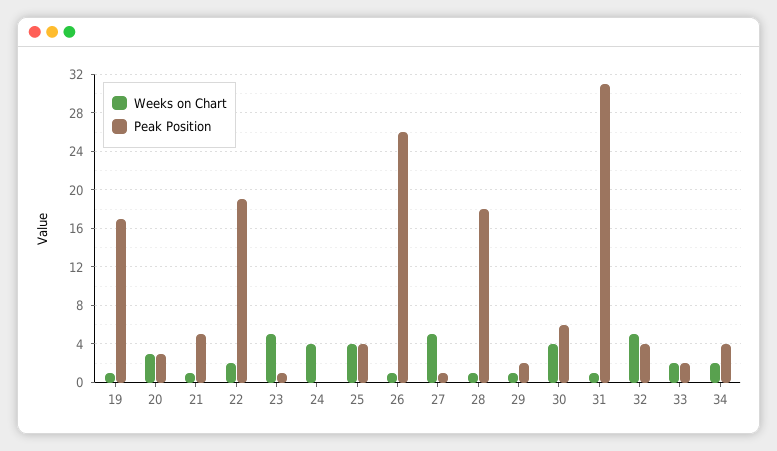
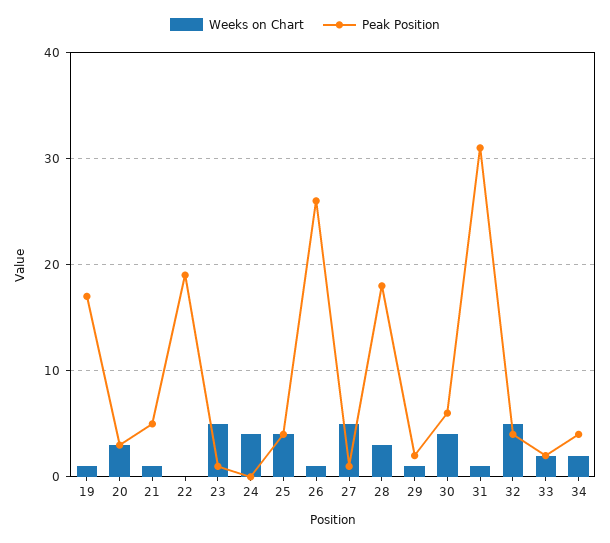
Weeks on Chart, 22: 2 -> 0
Weeks on Chart, 28: 1 -> 3

